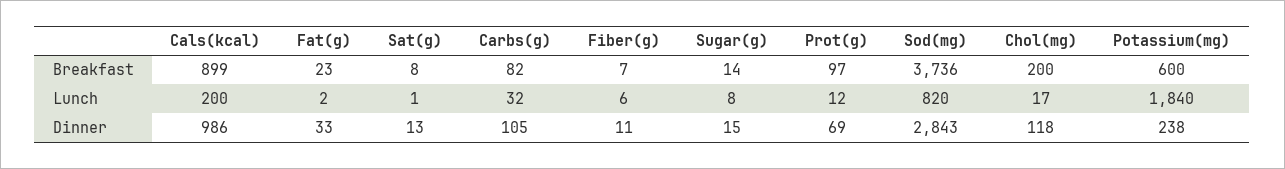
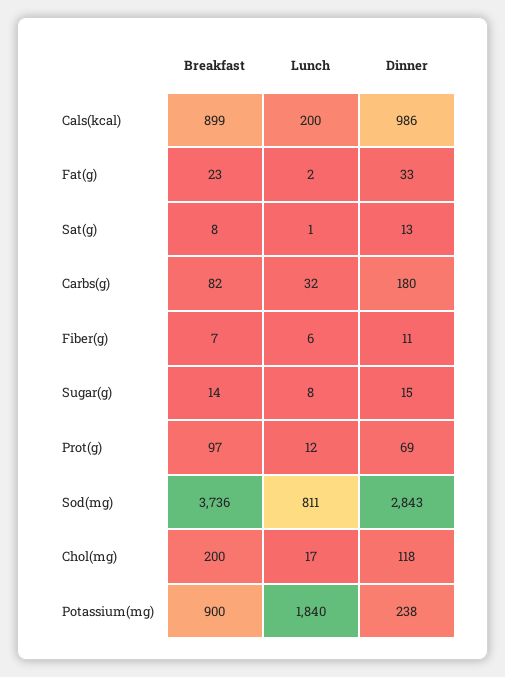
Potassium(mg), Breakfast: 600 -> 900
Sod(mg), Lunch: 820 -> 811
Carbs(g), Dinner: 105 -> 180

